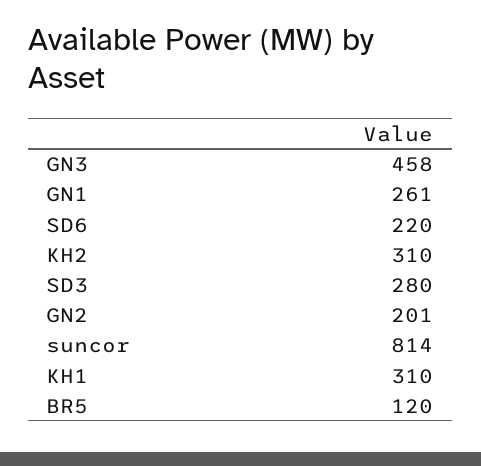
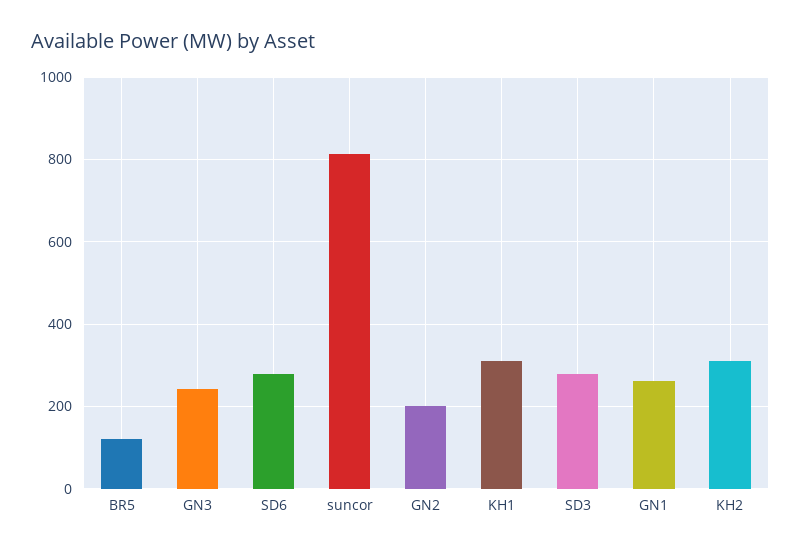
GN3: 458 -> 240
SD6: 220 -> 280

